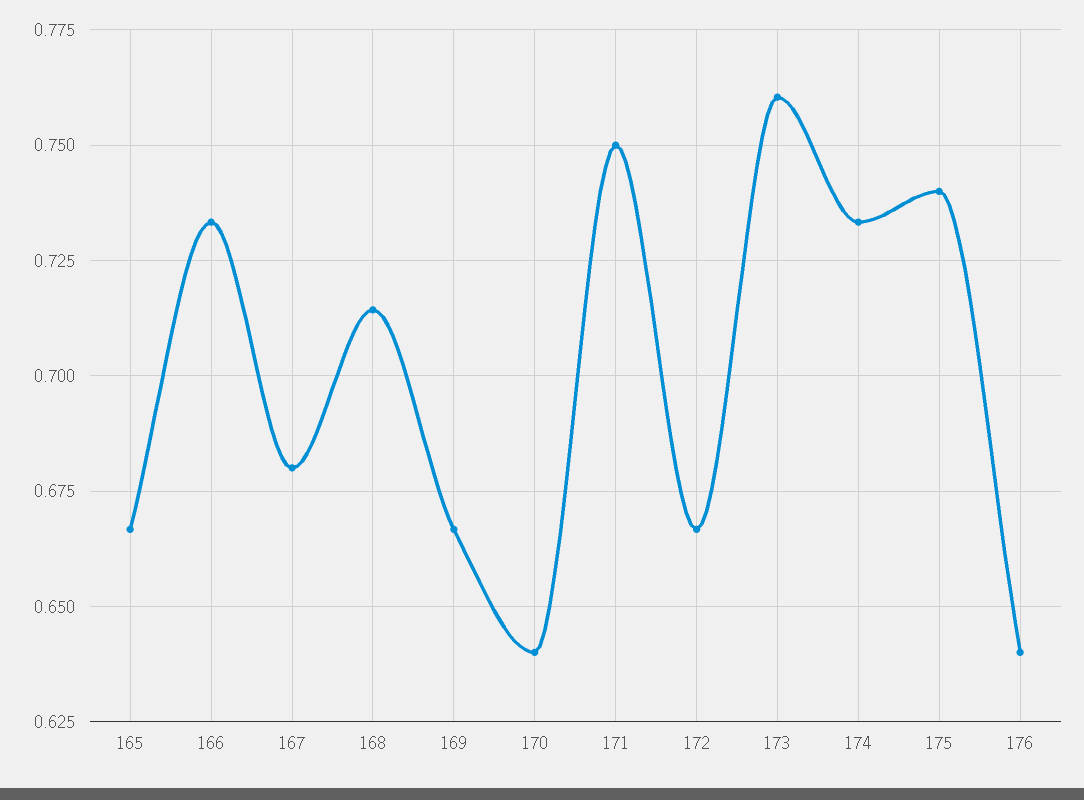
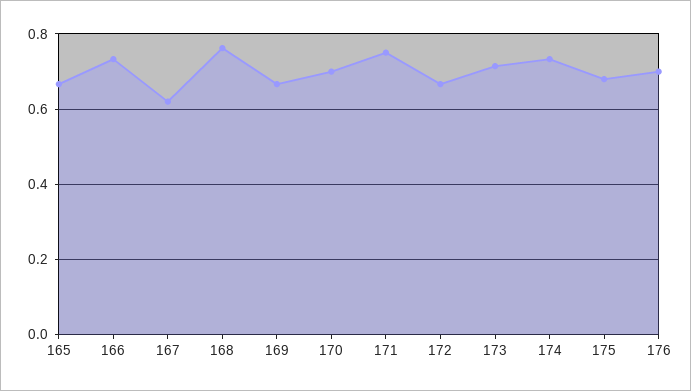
167: 0.68 -> 0.62
168: 0.715 -> 0.76
170: 0.64 -> 0.7
173: 0.76 -> 0.72
175: 0.74 -> 0.68
176: 0.64 -> 0.7

